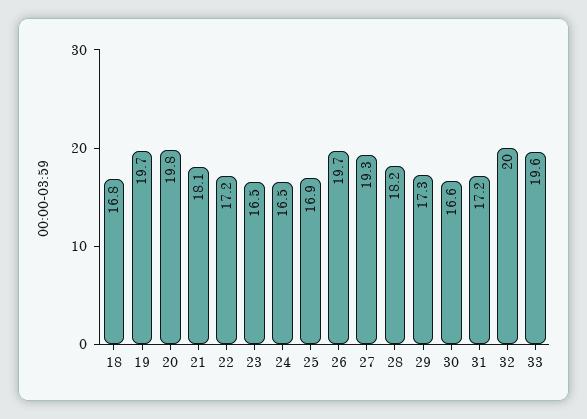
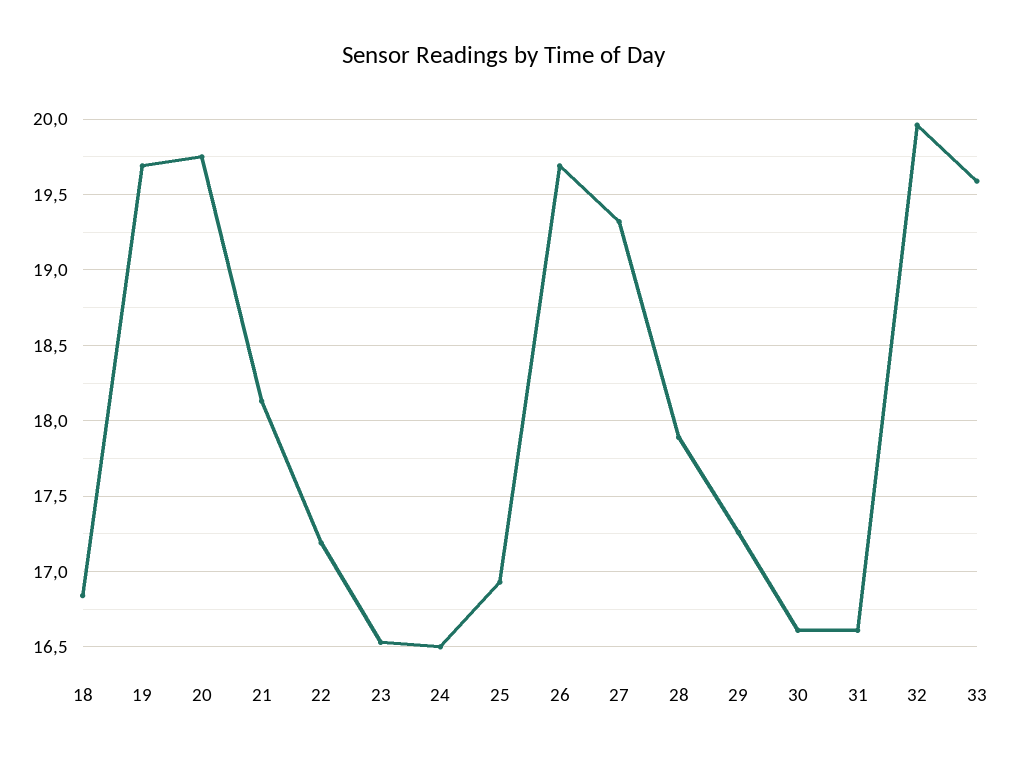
28: 18.2 -> 17.9
31: 17.2 -> 16.6

